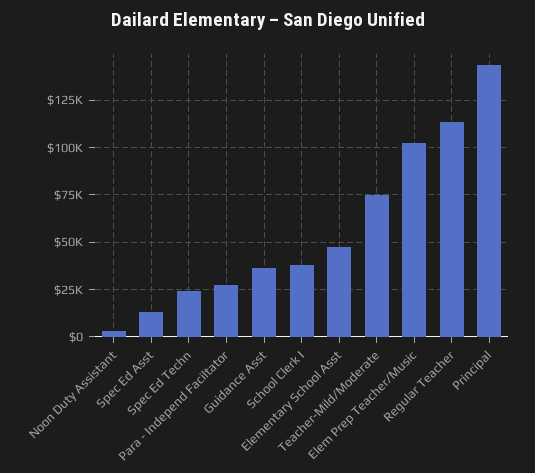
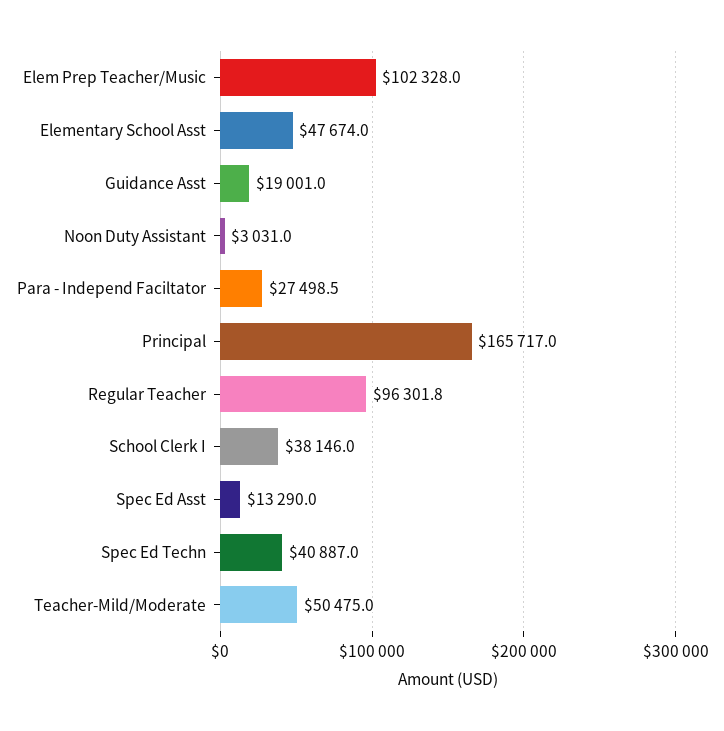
Spec Ed Techn: 25000 -> 40887
Guidance Asst: 35000 -> 19001
Teacher-Mild/Moderate: 75000 -> 50475
Regular Teacher: 115000 -> 96301.8
Principal: 145000 -> 165717

